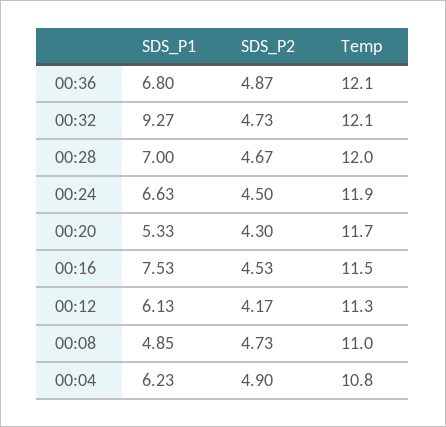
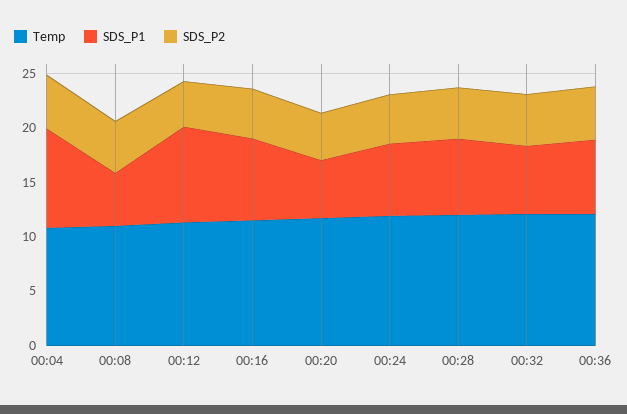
SDS_P1, 00:32: 9.27 -> 6
SDS_P1, 00:12: 6.13 -> 9
SDS_P1, 00:04: 6.23 -> 9

